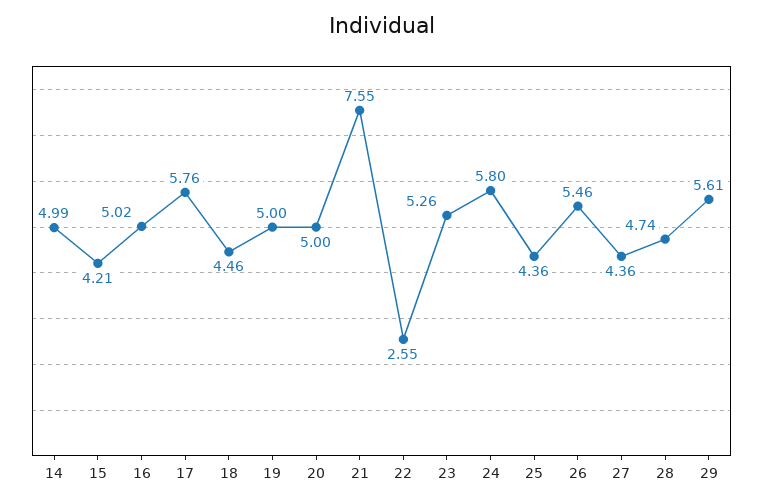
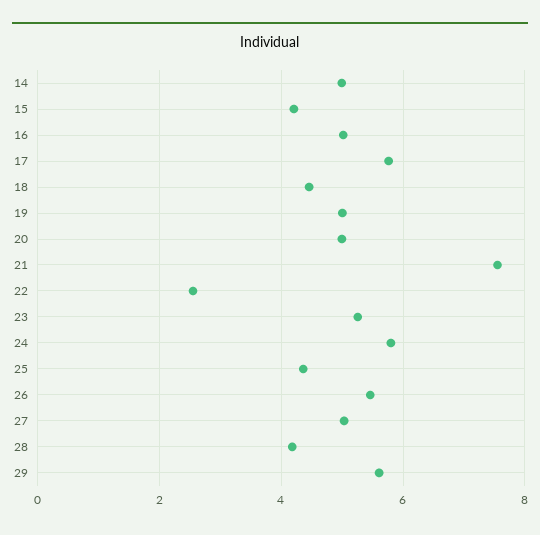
27: 4.36 -> 5
28: 4.74 -> 4.2

